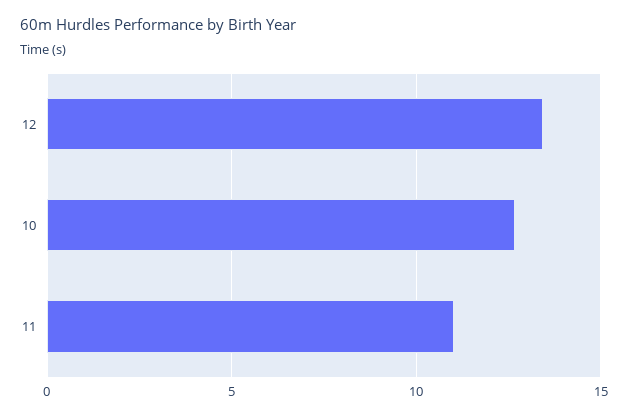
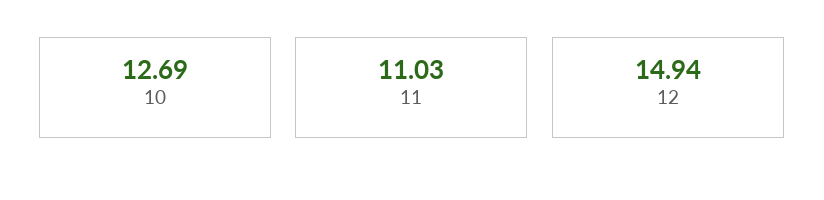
12: 13.5 -> 14.94

